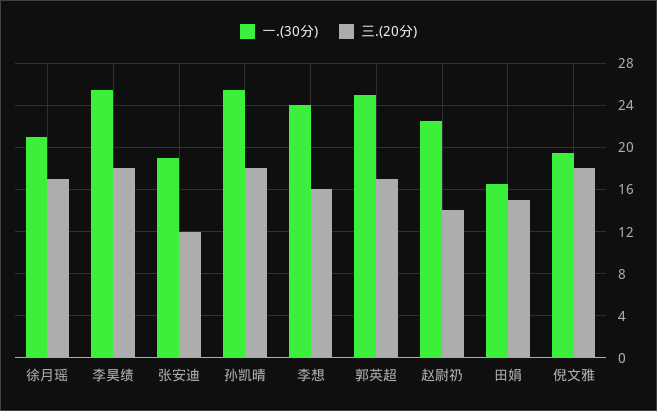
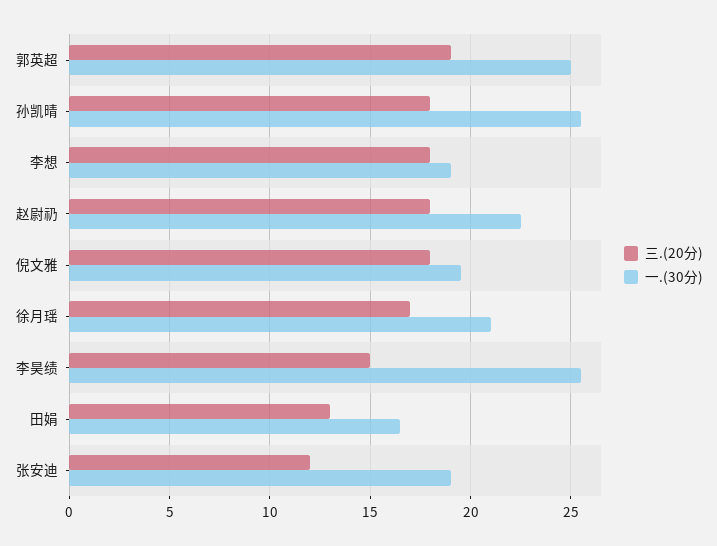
三.(20分), 李昊绩: 18 -> 15
一.(30分), 李想: 24 -> 19
三.(20分), 李想: 16 -> 18
三.(20分), 郭英超: 17 -> 19
三.(20分), 赵尉礽: 14 -> 18
三.(20分), 田娟: 15 -> 13

